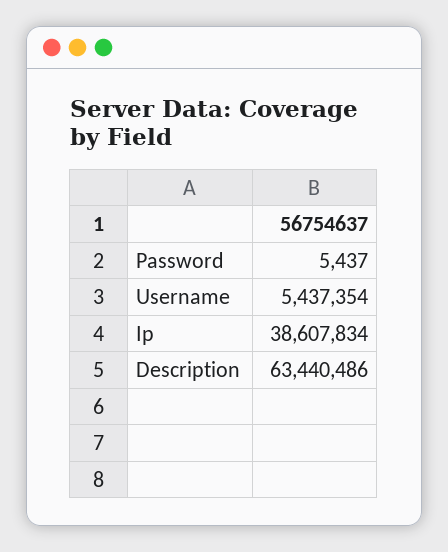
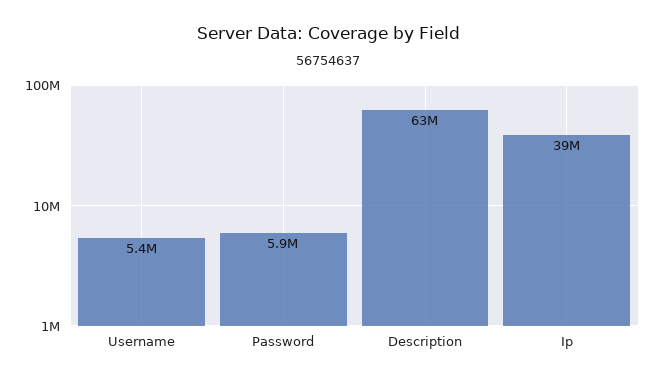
Password: 5437 -> 5900000

